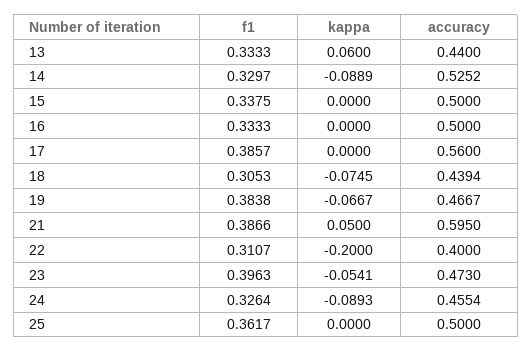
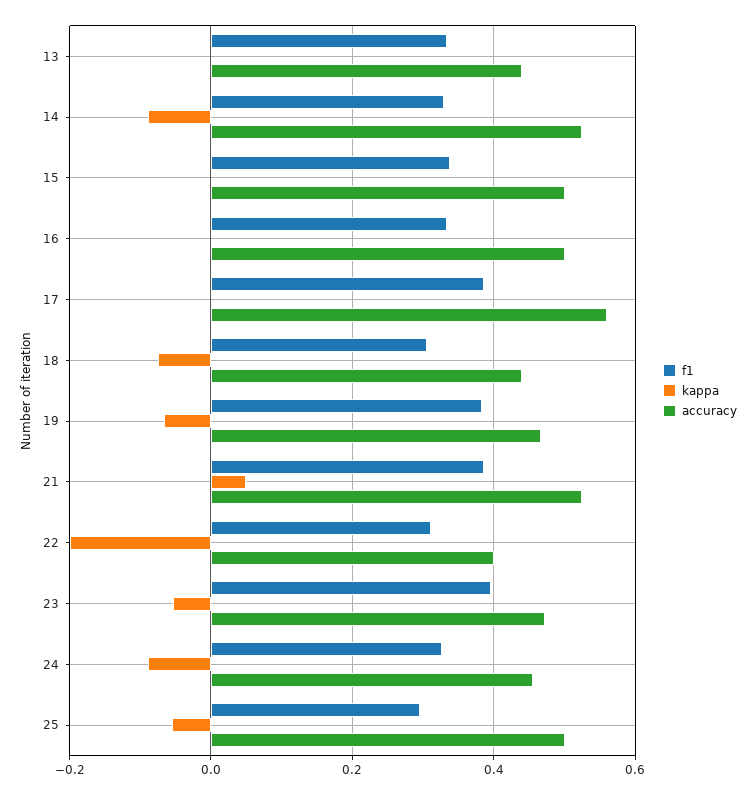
kappa, 13: 0.06 -> 0
accuracy, 21: 0.595 -> 0.52
f1, 25: 0.3617 -> 0.3
kappa, 25: 0 -> -0.06

